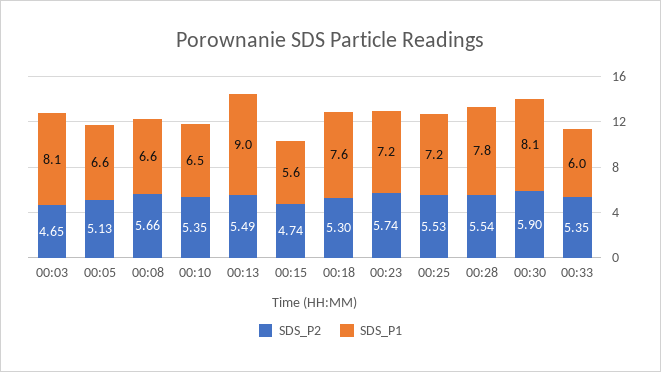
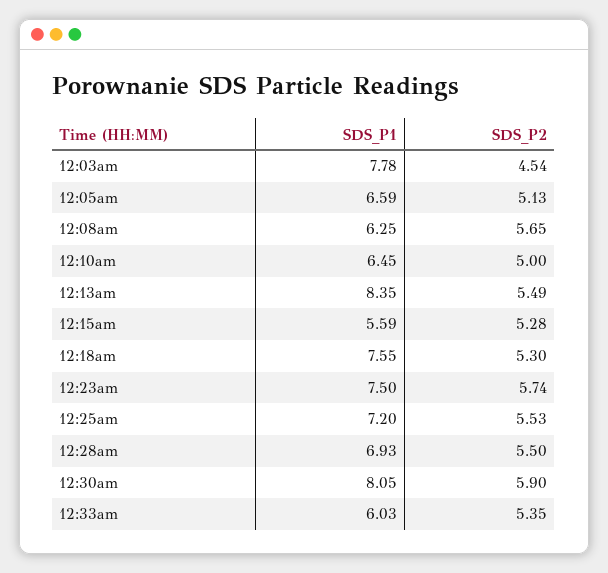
SDS_P2, 00:03: 4.65 -> 4.54
SDS_P1, 00:03: 8.1 -> 7.78
SDS_P2, 00:08: 5.66 -> 5.65
SDS_P1, 00:08: 6.6 -> 6.25
SDS_P2, 00:10: 5.35 -> 5
SDS_P1, 00:13: 9 -> 8.35
SDS_P2, 00:15: 4.74 -> 5.28
SDS_P1, 00:23: 7.2 -> 7.5
SDS_P2, 00:28: 5.54 -> 5.5
SDS_P1, 00:28: 7.8 -> 6.93

